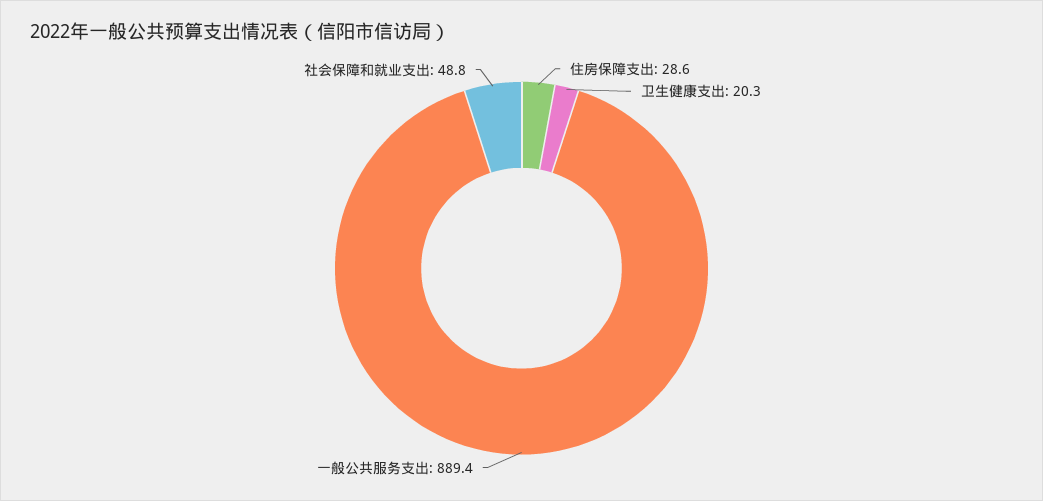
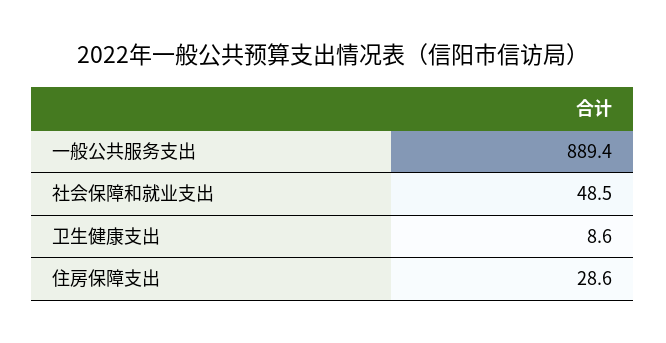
卫生健康支出: 20.3 -> 8.6
社会保障和就业支出: 48.8 -> 48.5

